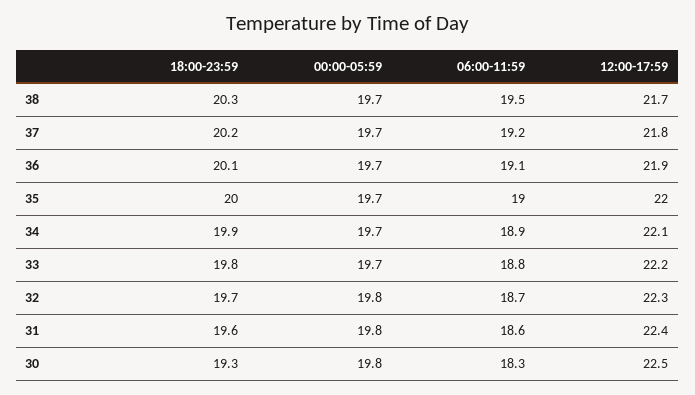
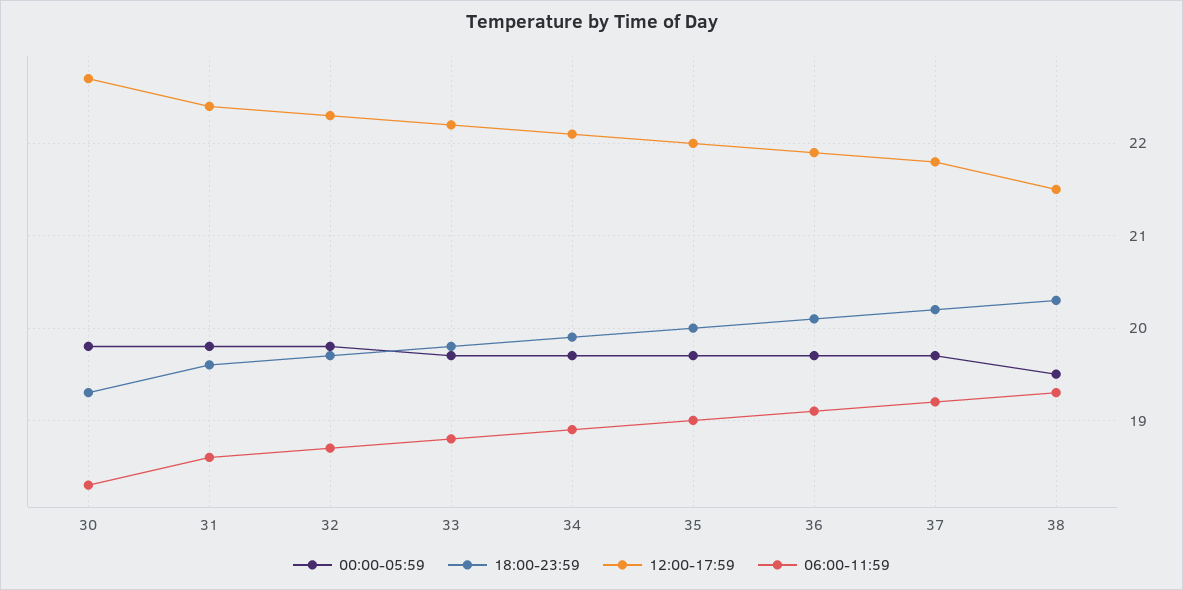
00:00-05:59, 38: 19.7 -> 19.5
06:00-11:59, 38: 19.5 -> 19.3
12:00-17:59, 38: 21.7 -> 21.5
12:00-17:59, 30: 22.5 -> 22.7

